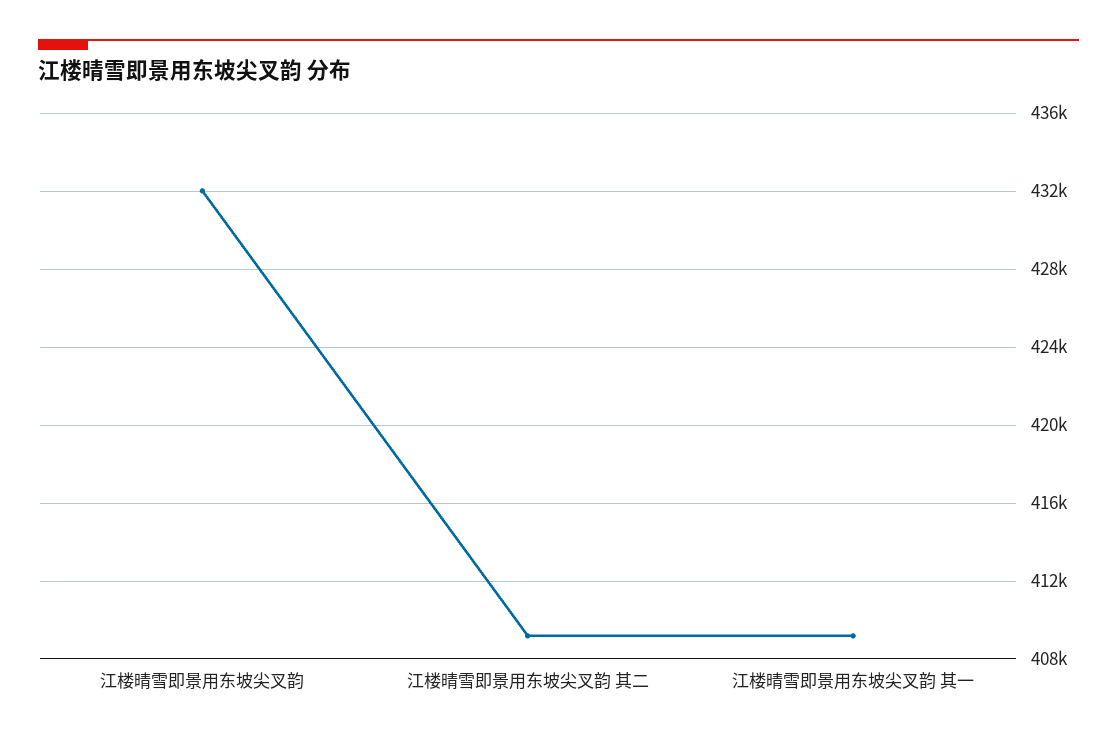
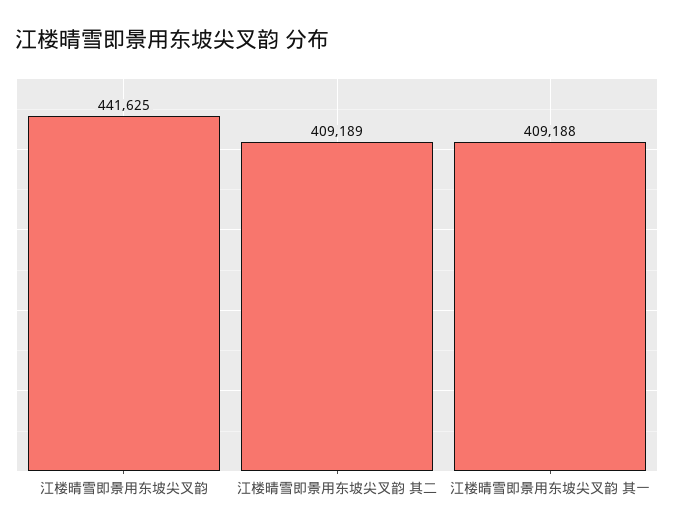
江楼晴雪即景用东坡尖叉韵: 432000 -> 441625

